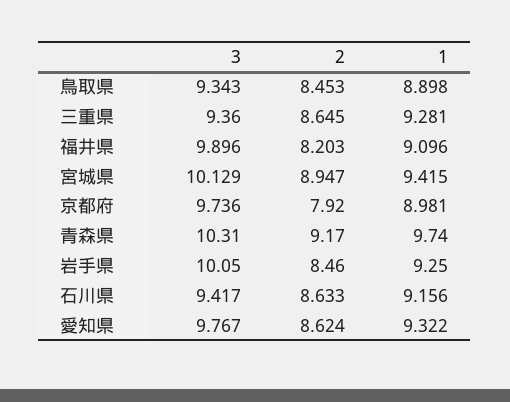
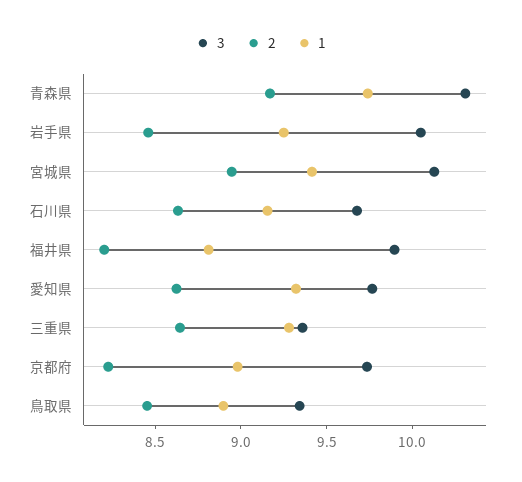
1, 福井県: 9.096 -> 8.8
2, 京都府: 7.92 -> 8.2
3, 石川県: 9.417 -> 9.7

